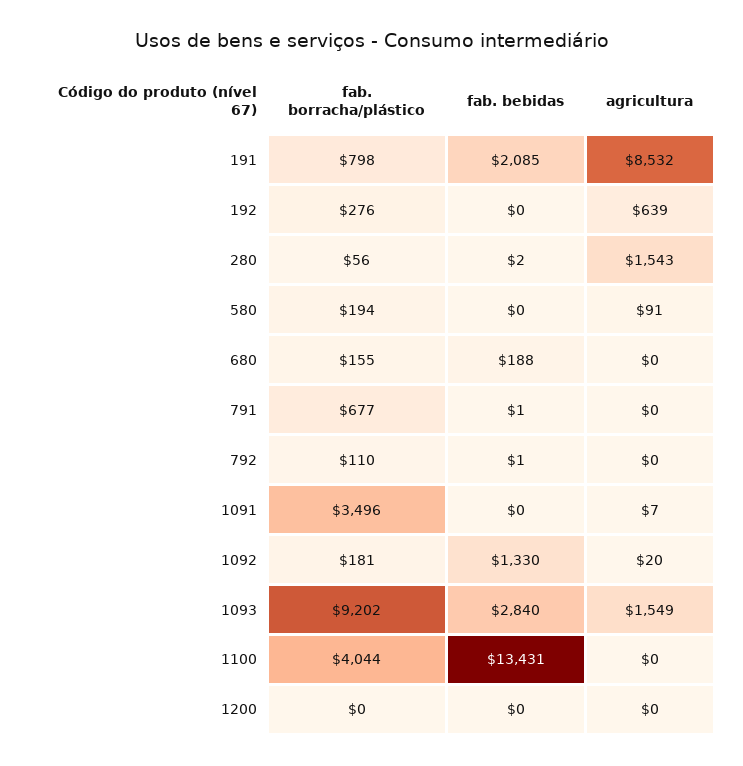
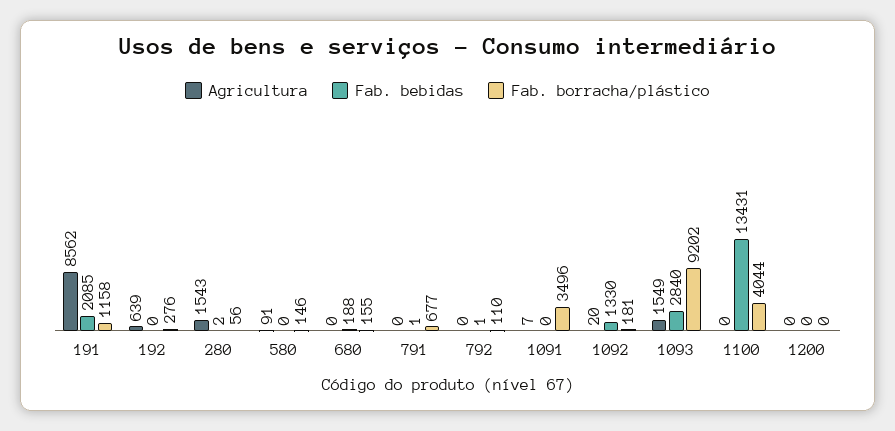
fab. borracha/plástico, 191: 798 -> 1158
agricultura, 191: 8532 -> 8562
fab. borracha/plástico, 580: 194 -> 146

